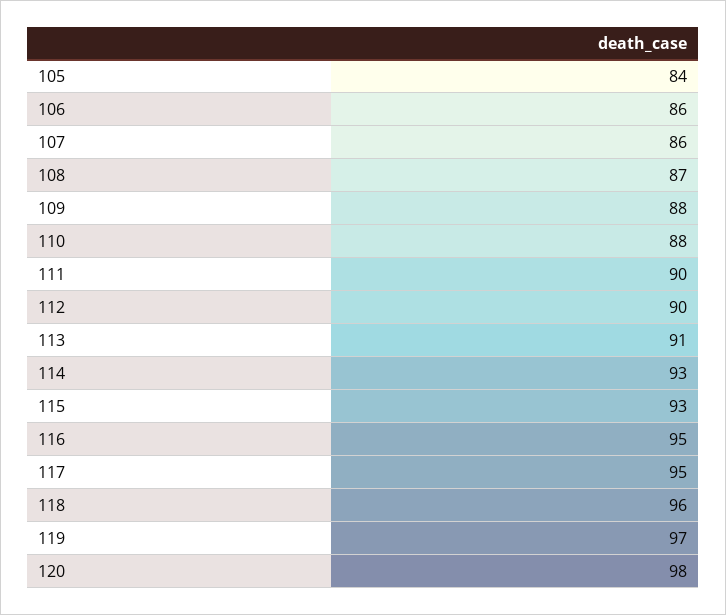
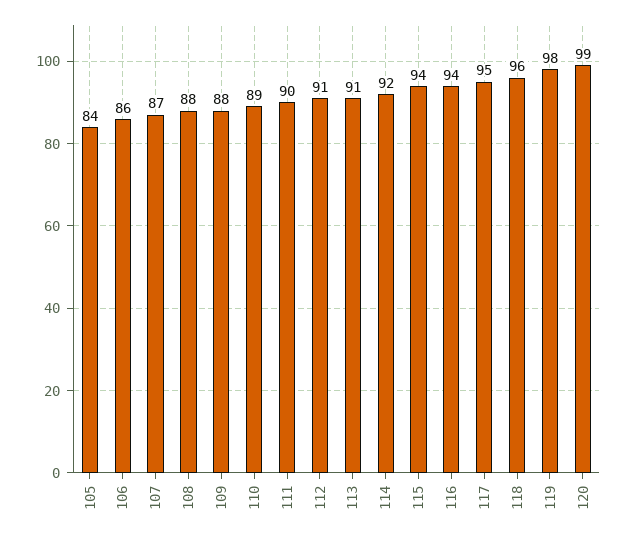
107: 86 -> 87
108: 87 -> 88
110: 88 -> 89
112: 90 -> 91
114: 93 -> 92
115: 93 -> 94
116: 95 -> 94
119: 97 -> 98
120: 98 -> 99

